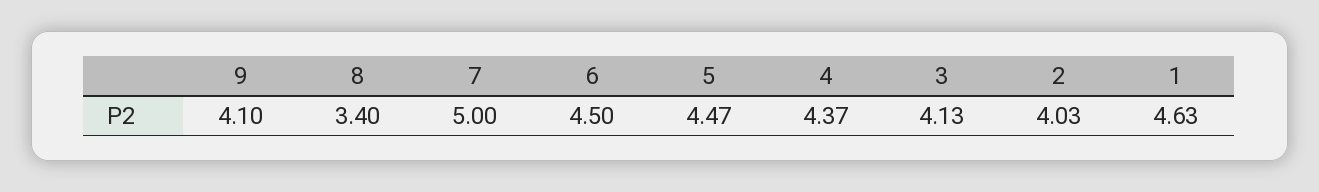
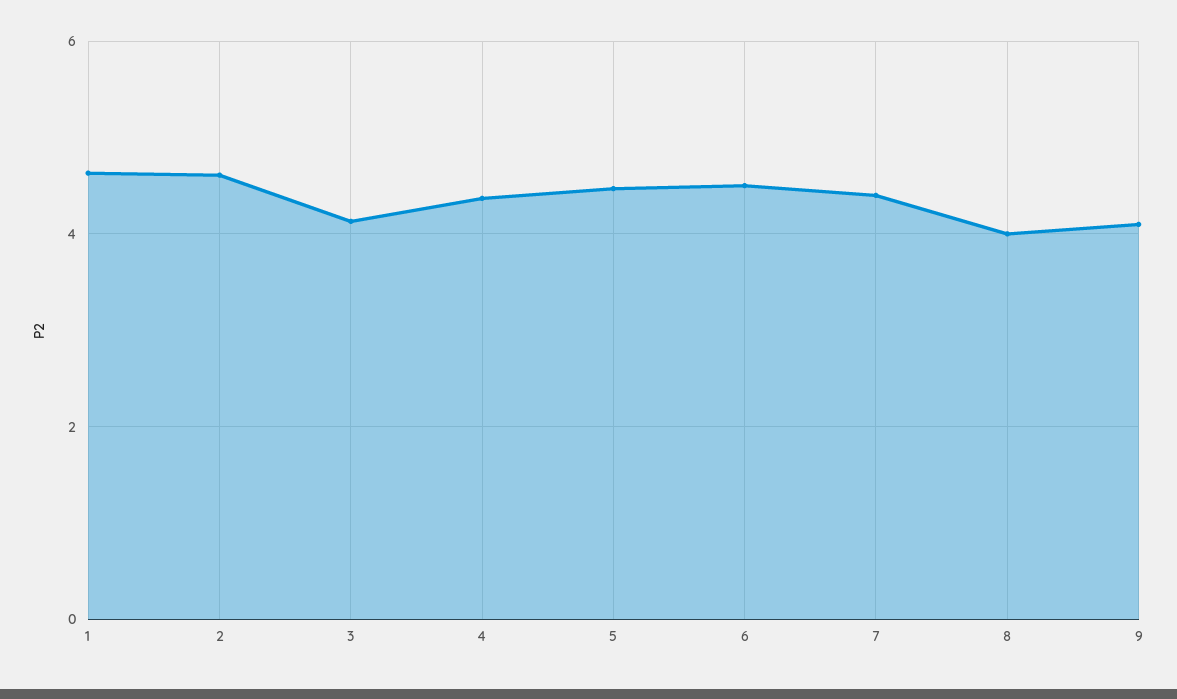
8: 3.4 -> 4
7: 5 -> 4.4
2: 4.03 -> 4.6

